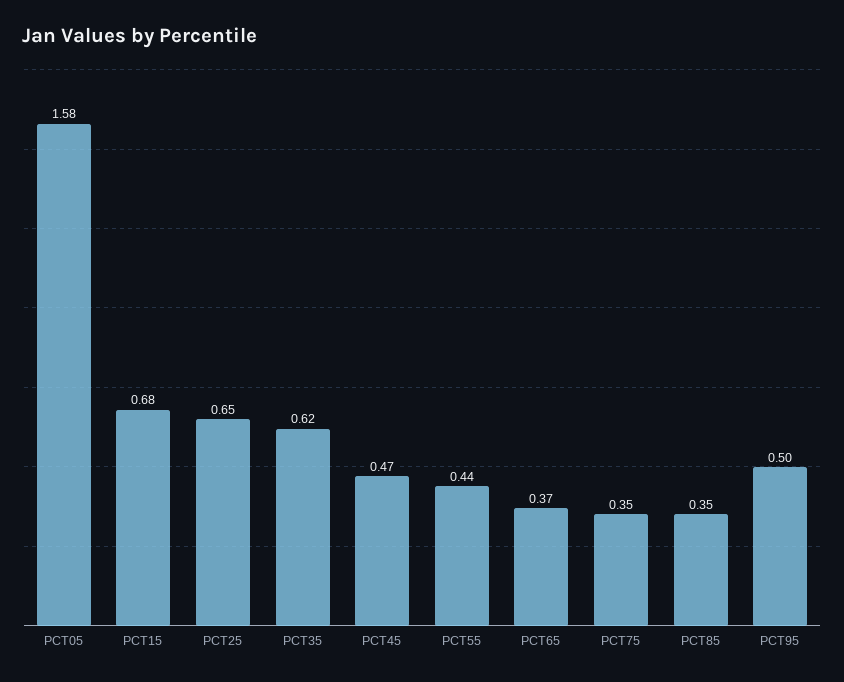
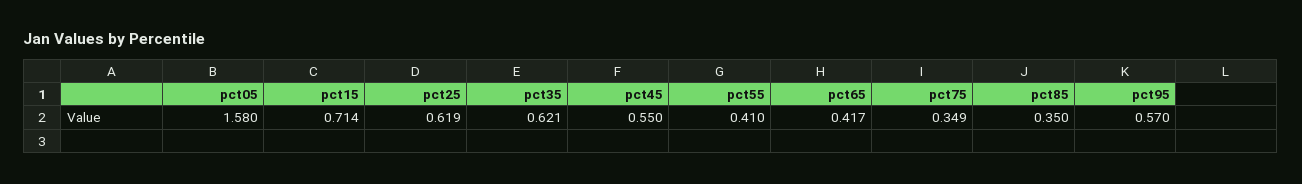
PCT15: 0.68 -> 0.714
PCT25: 0.65 -> 0.619
PCT45: 0.47 -> 0.55
PCT55: 0.44 -> 0.41
PCT65: 0.37 -> 0.417
PCT95: 0.5 -> 0.57

